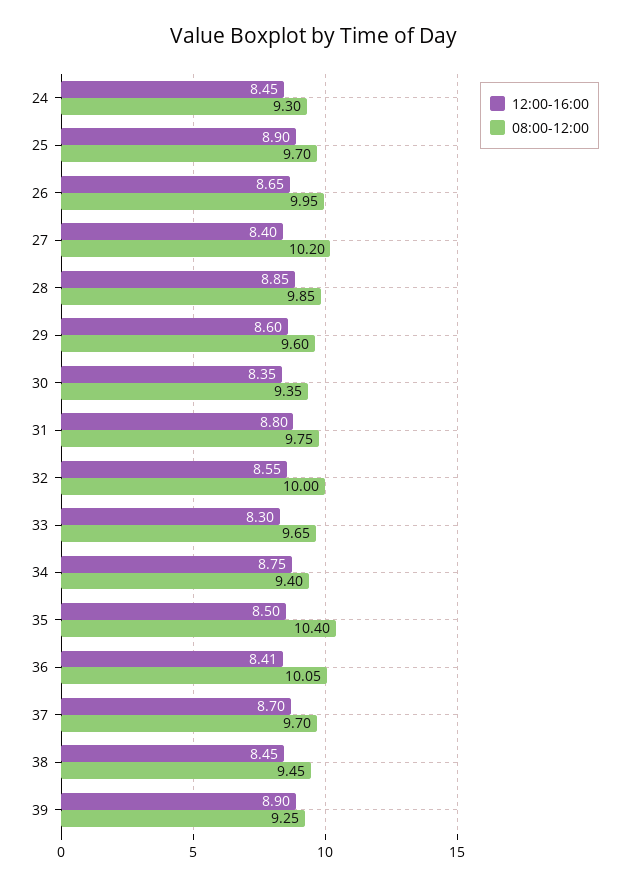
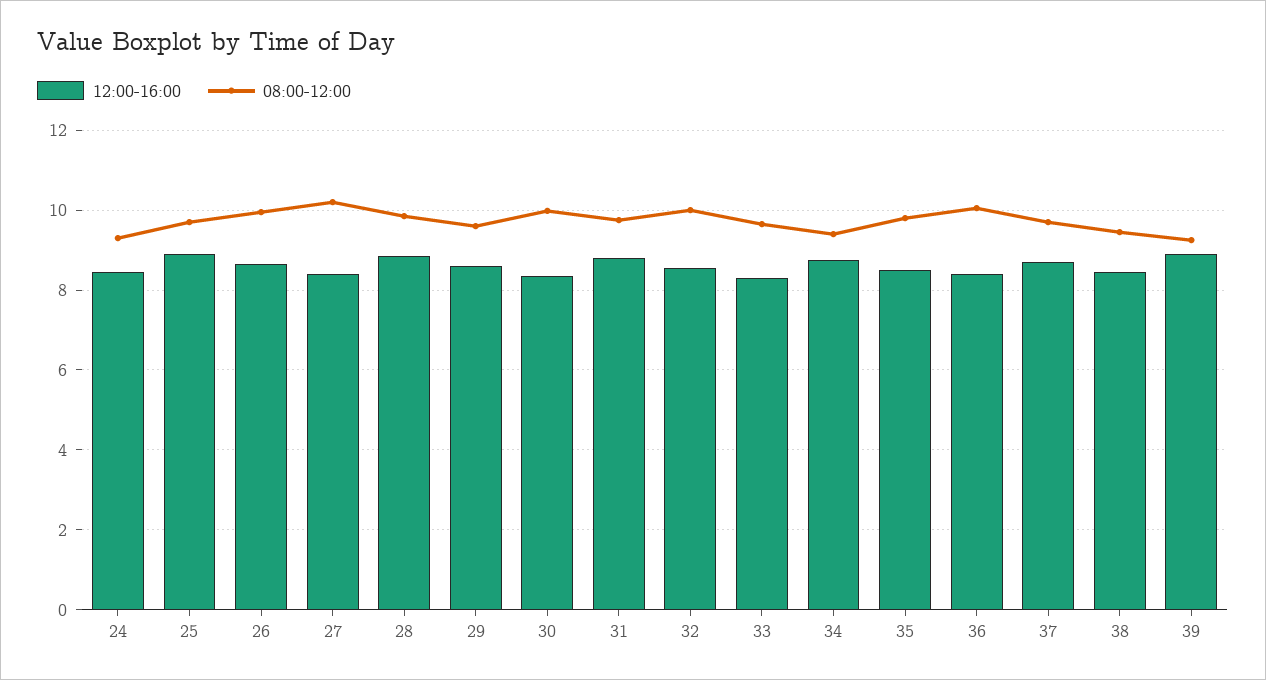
08:00-12:00, 30: 9.35 -> 10
08:00-12:00, 35: 10.4 -> 9.8

